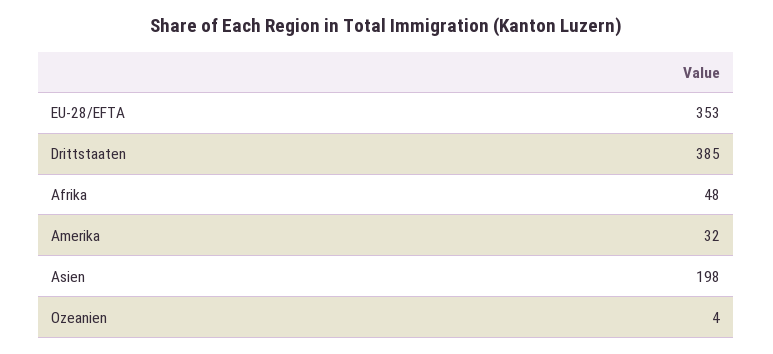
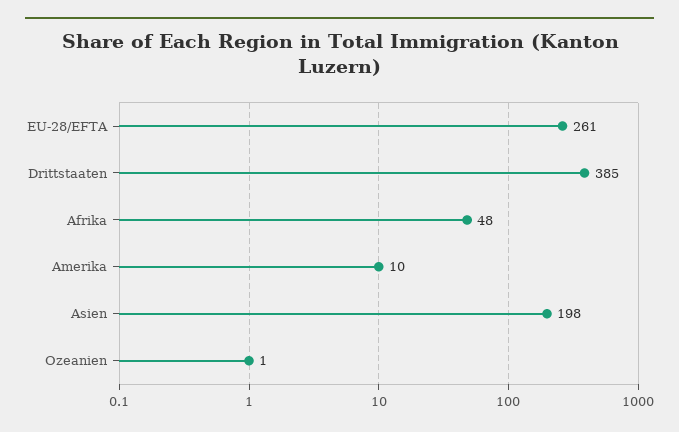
EU-28/EFTA: 353 -> 261
Amerika: 32 -> 10
Ozeanien: 4 -> 1

